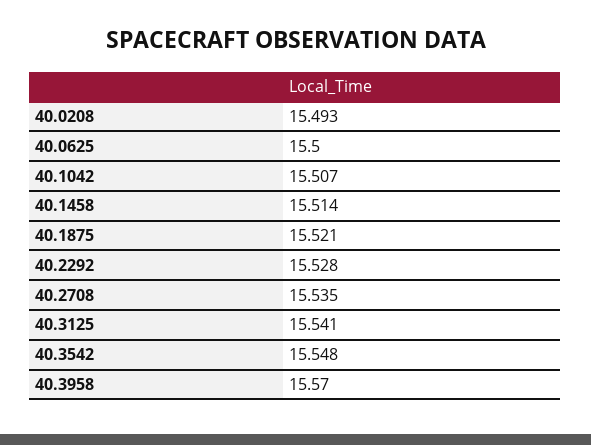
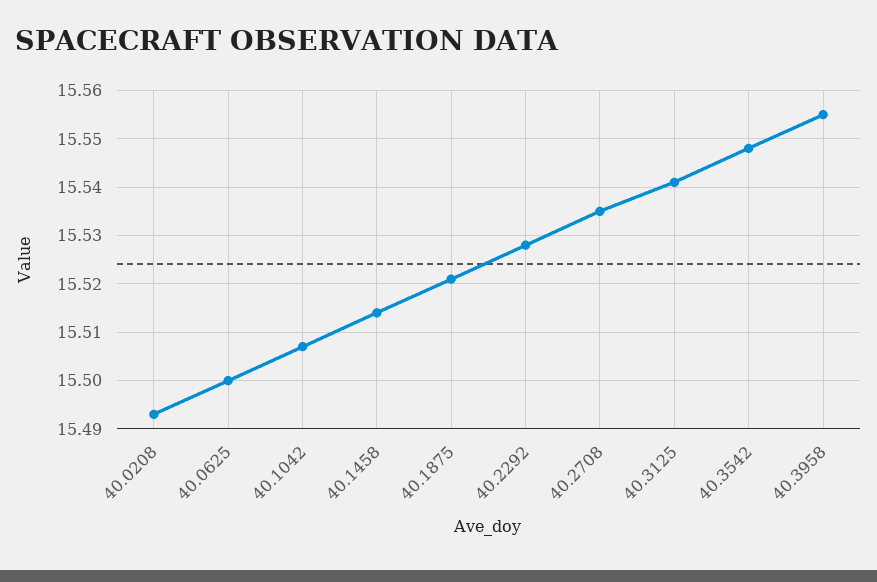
40.3958: 15.57 -> 15.555

